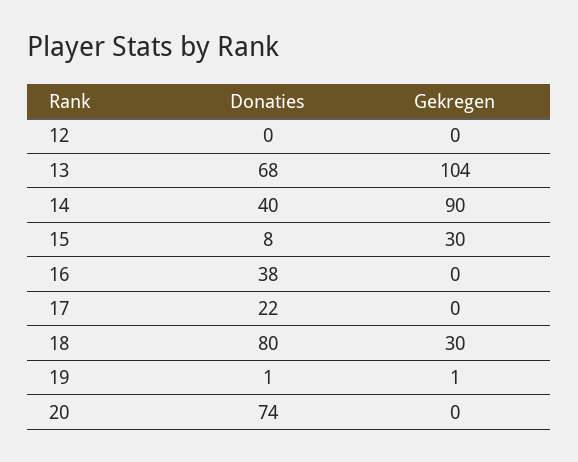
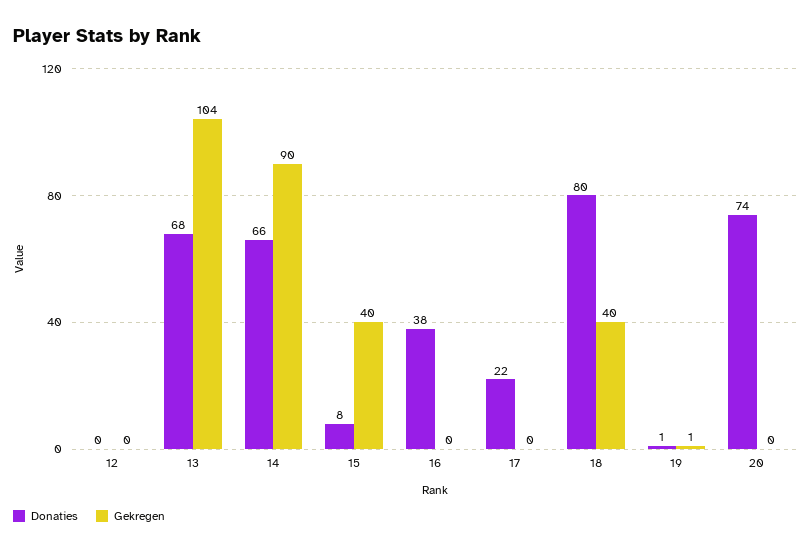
Donaties, 14: 40 -> 66
Gekregen, 15: 30 -> 40
Gekregen, 18: 30 -> 40

